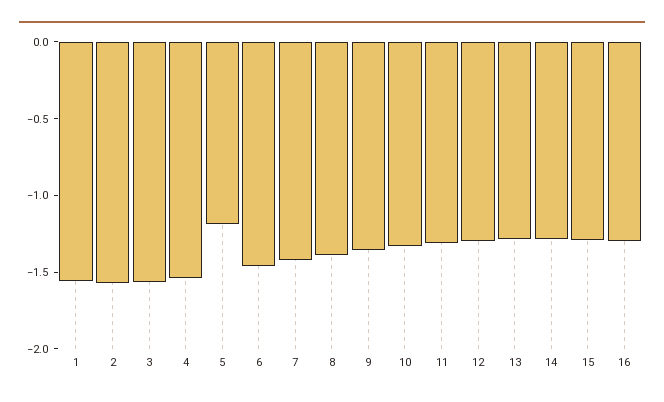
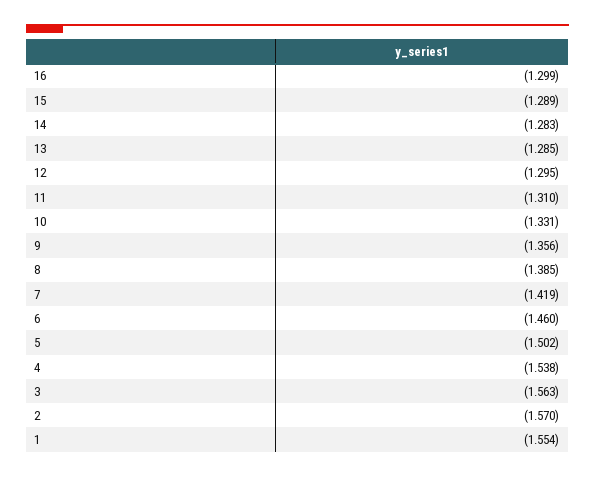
5: -1.2 -> -1.502

